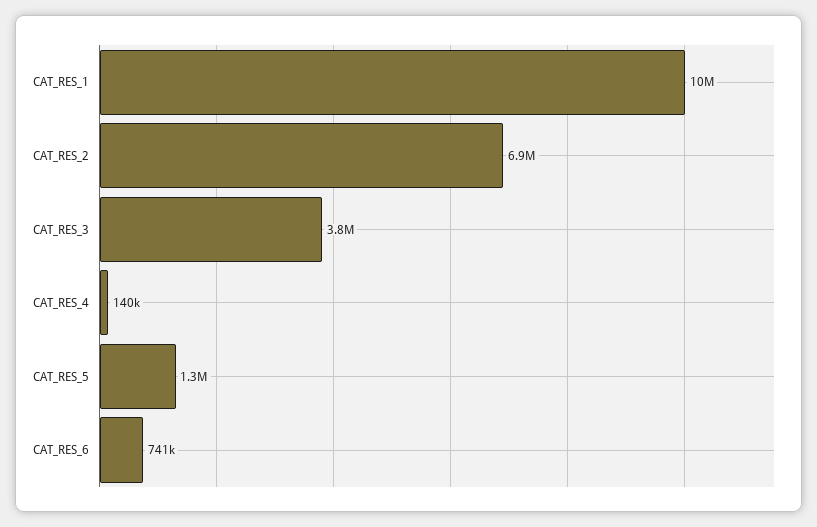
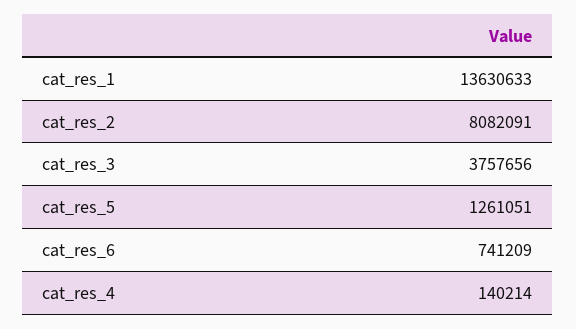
CAT_RES_1: 10000000 -> 13630633
CAT_RES_2: 6900000 -> 8082091

